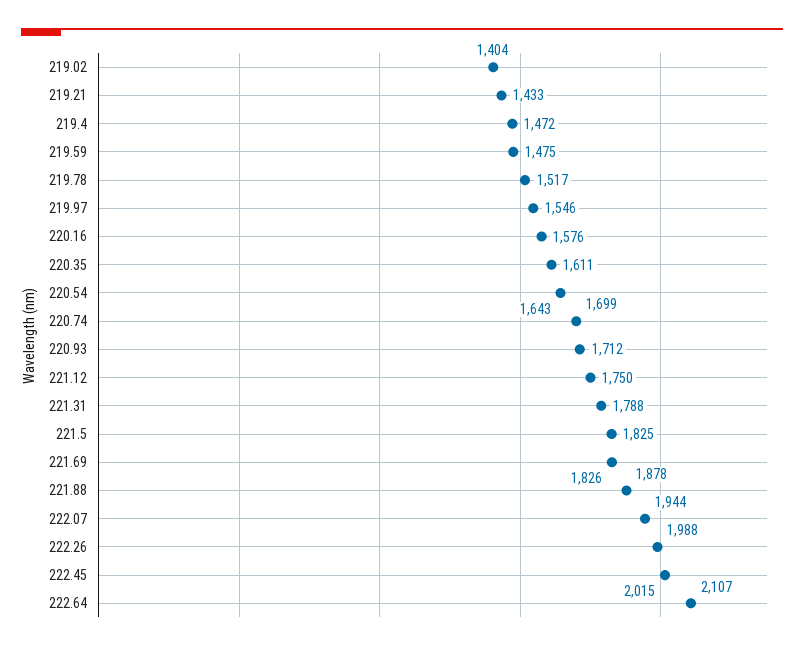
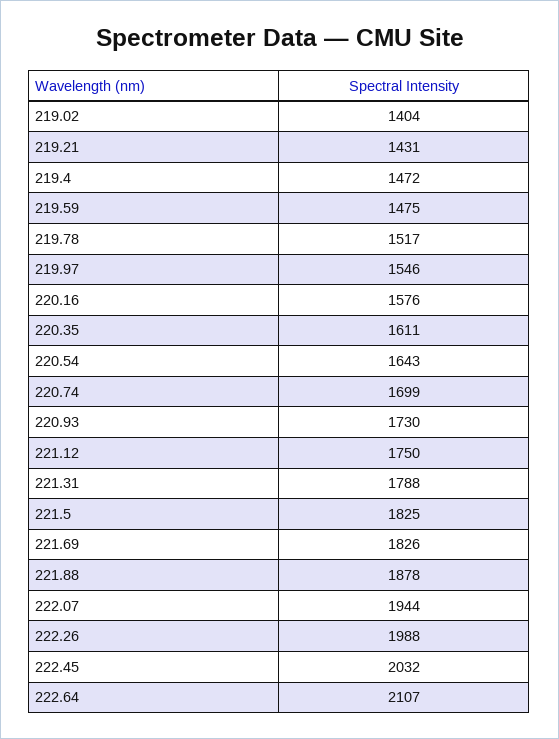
219.21: 1433 -> 1431
220.93: 1712 -> 1730
222.45: 2015 -> 2032

